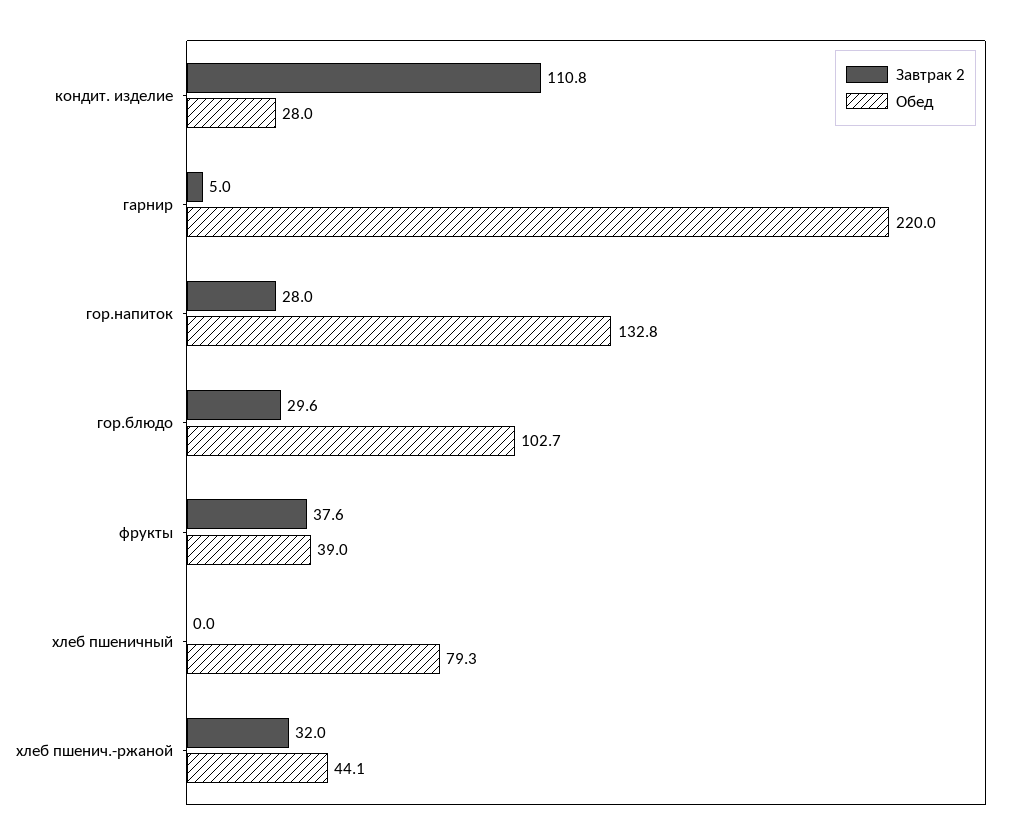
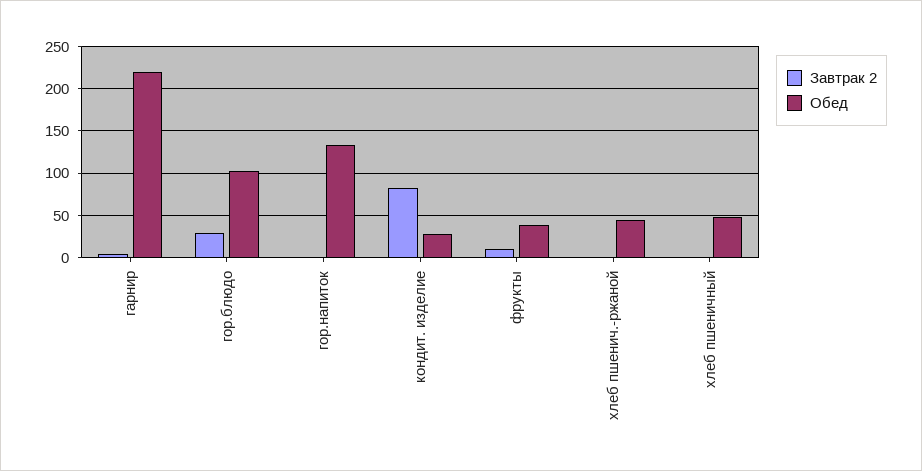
Завтрак 2, кондит. изделие: 110.8 -> 80
Завтрак 2, гор.напиток: 28 -> 0
Завтрак 2, фрукты: 37.6 -> 10
Обед, хлеб пшеничный: 79.3 -> 50
Завтрак 2, хлеб пшенич.-ржаной: 32 -> 0

